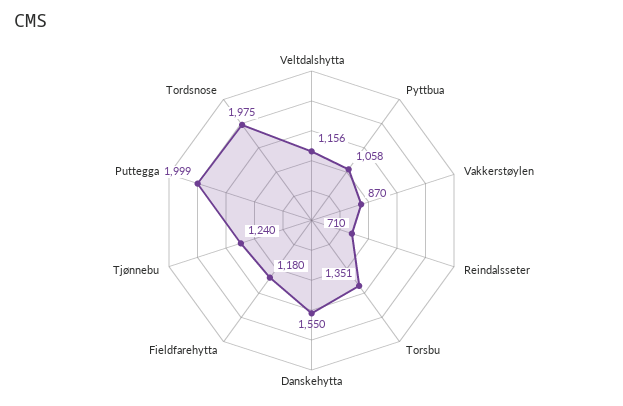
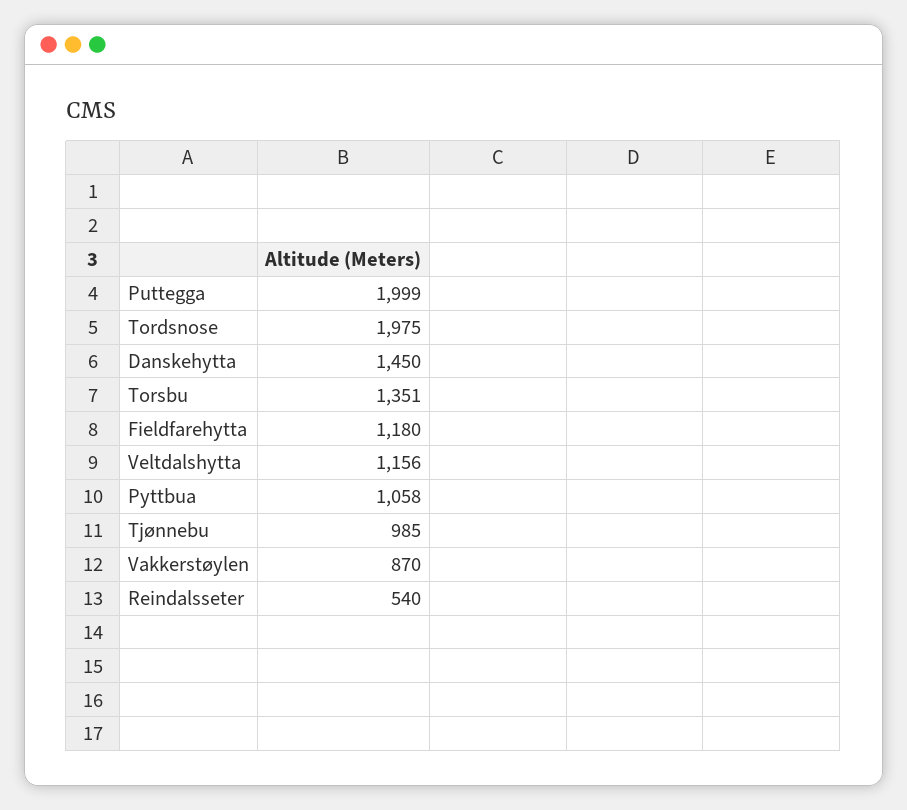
Reindalsseter: 710 -> 540
Danskehytta: 1550 -> 1450
Tjønnebu: 1240 -> 985

